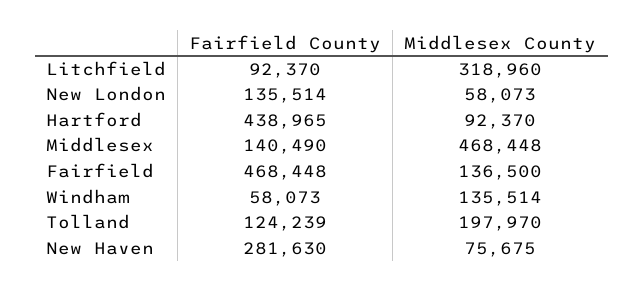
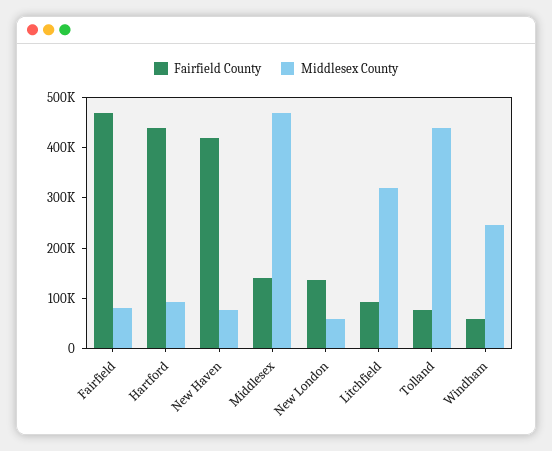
Middlesex County, Fairfield: 136500 -> 80000
Middlesex County, Windham: 135514 -> 240000
Fairfield County, Tolland: 124239 -> 80000
Middlesex County, Tolland: 197970 -> 440000
Fairfield County, New Haven: 281630 -> 420000

